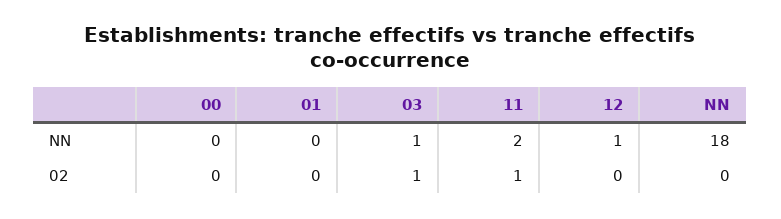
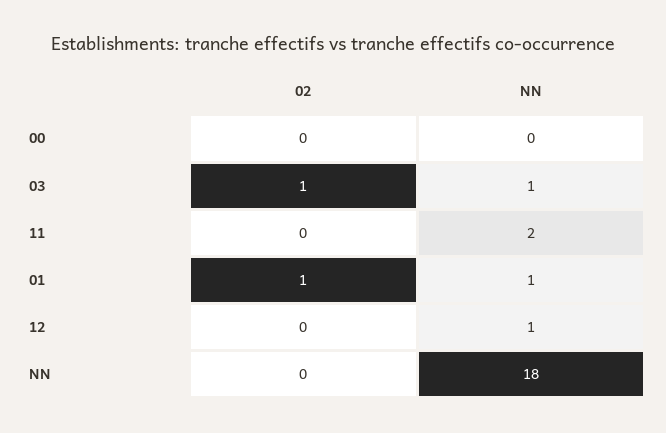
01, NN: 0 -> 1
01, 02: 0 -> 1
11, 02: 1 -> 0

